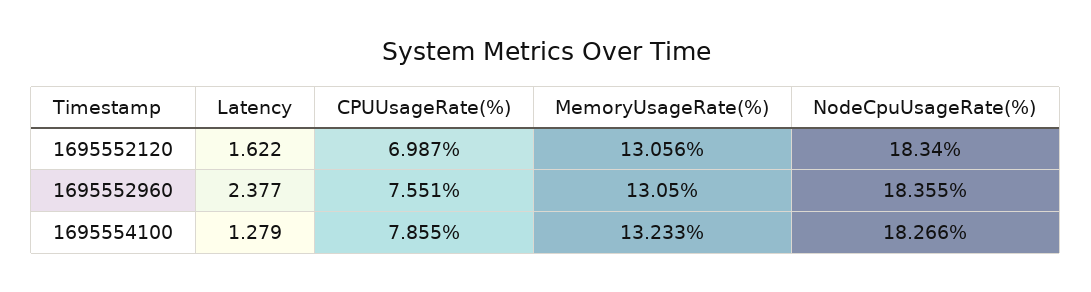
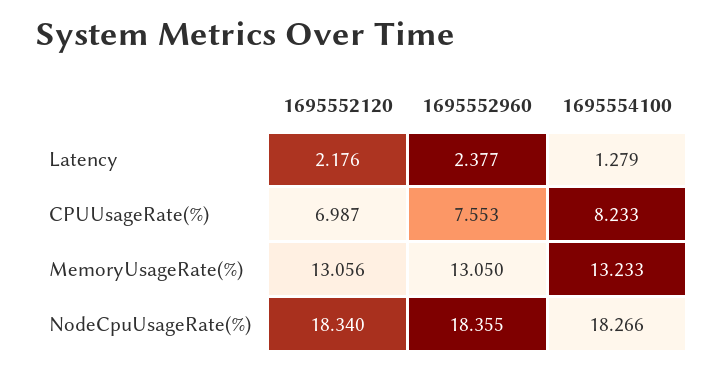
Latency, 1695552120: 1.622 -> 2.176
CPUUsageRate(%), 1695552960: 7.551 -> 7.553
CPUUsageRate(%), 1695554100: 7.855 -> 8.233

